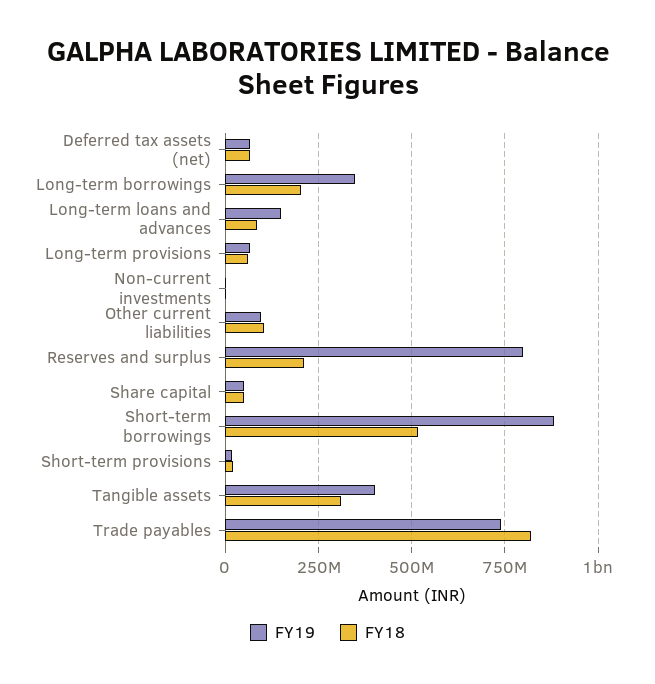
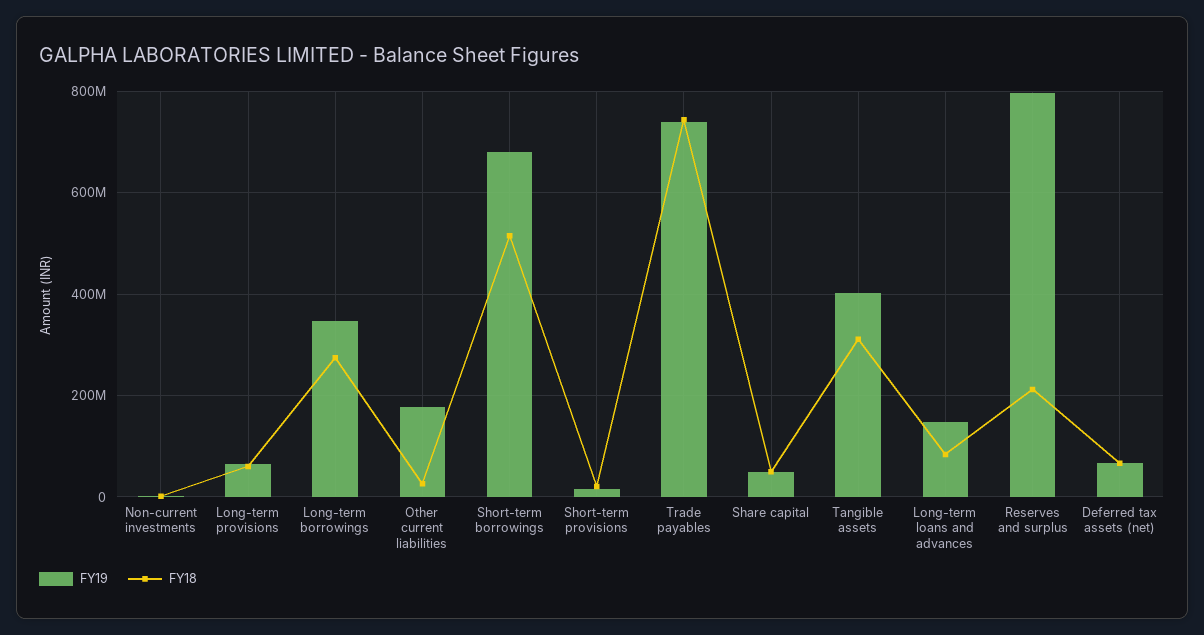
FY18, Long-term borrowings: 200000000 -> 280000000
FY19, Other current liabilities: 100000000 -> 180000000
FY18, Other current liabilities: 100000000 -> 20000000
FY19, Short-term borrowings: 875000000 -> 680000000
FY18, Trade payables: 825000000 -> 740000000

